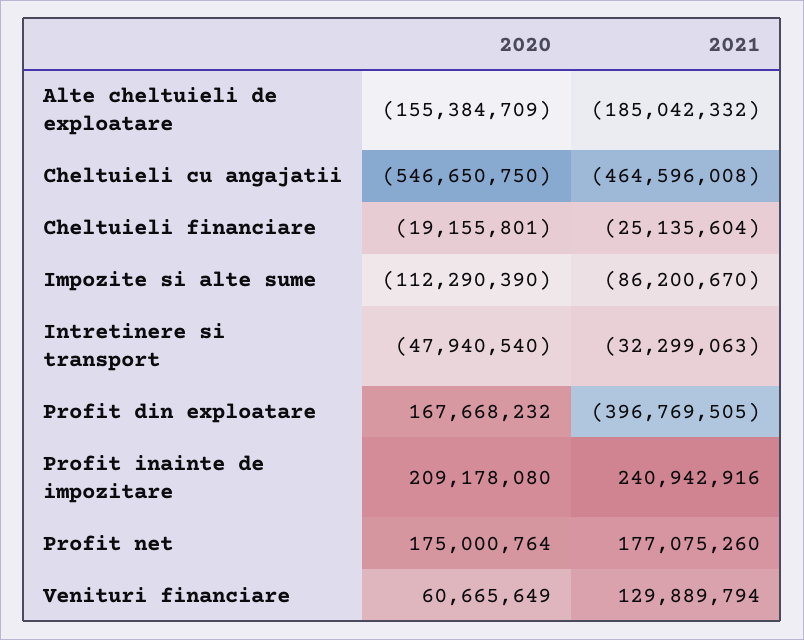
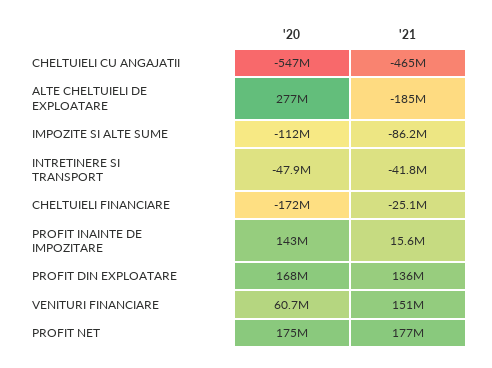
2020, Alte cheltuieli de exploatare: -155384709 -> 277000000
2020, Cheltuieli financiare: -19155801 -> -172000000
2021, Intretinere si transport: -32299063 -> -41800000
2021, Profit din exploatare: -396769505 -> 136000000
2020, Profit inainte de impozitare: 209178080 -> 143000000
2021, Profit inainte de impozitare: 240942916 -> 15600000
2021, Venituri financiare: 129889794 -> 151000000

